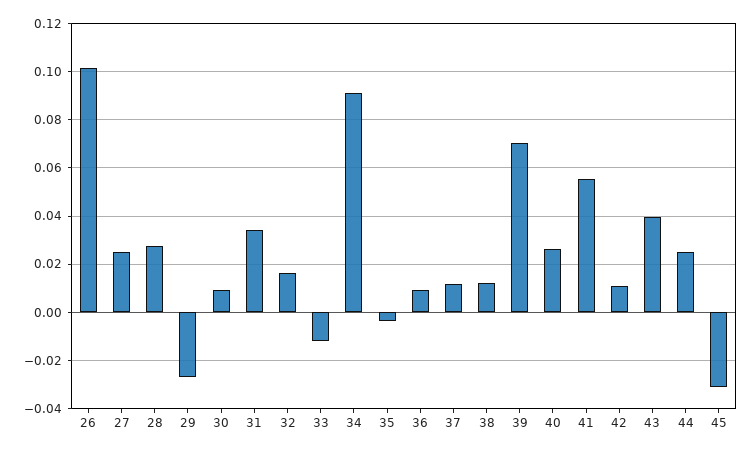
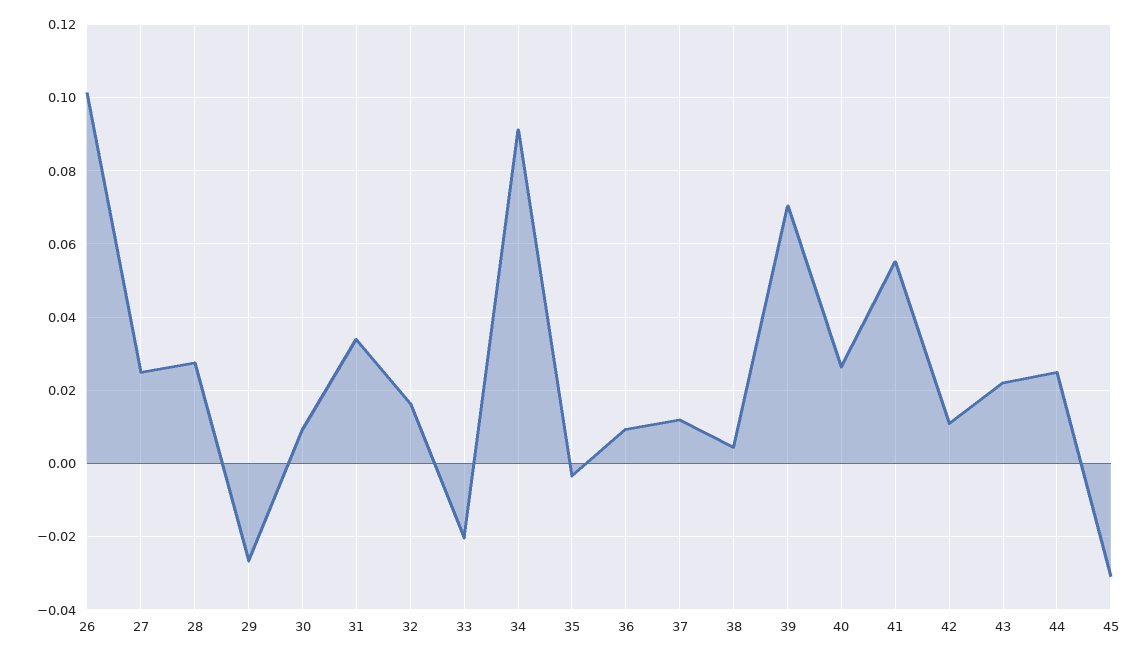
33: -0.0125 -> -0.02
38: 0.0125 -> 0.004
43: 0.04 -> 0.022

